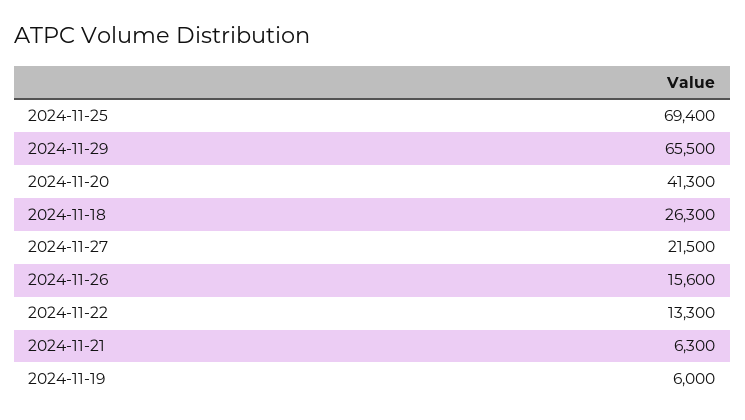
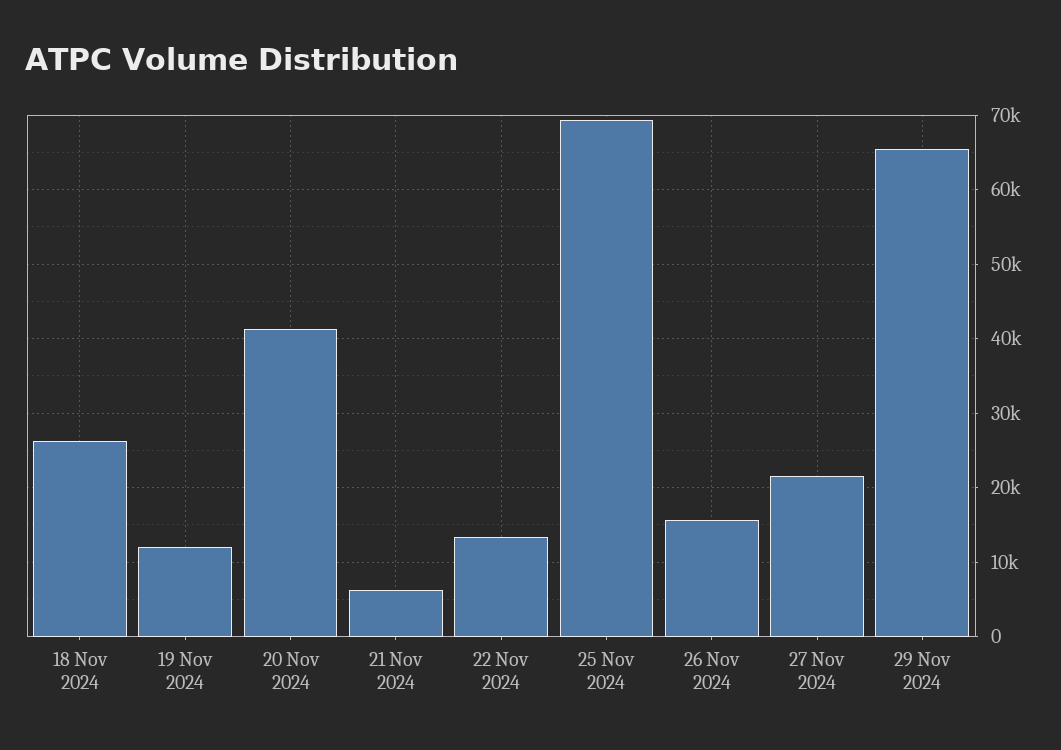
2024-11-19: 6000 -> 12000

